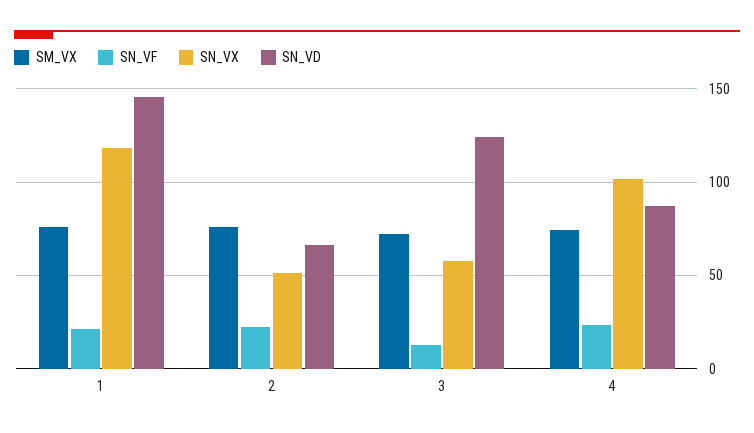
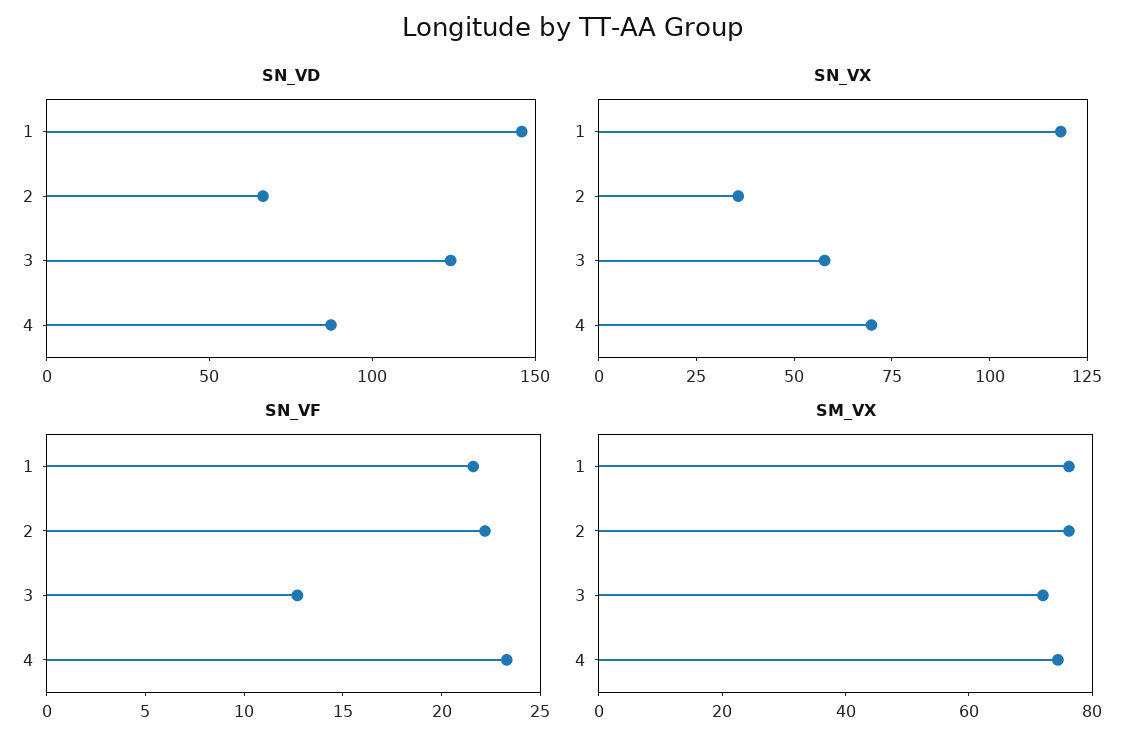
SN_VX, 2: 50 -> 35
SN_VX, 4: 100 -> 70

